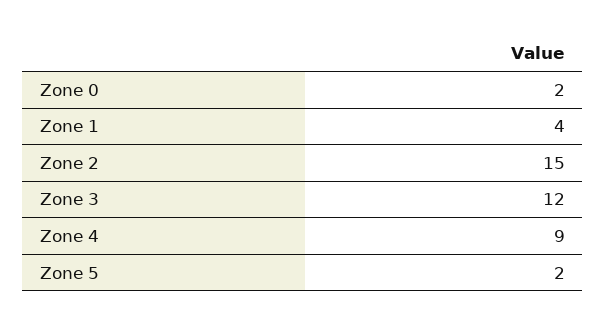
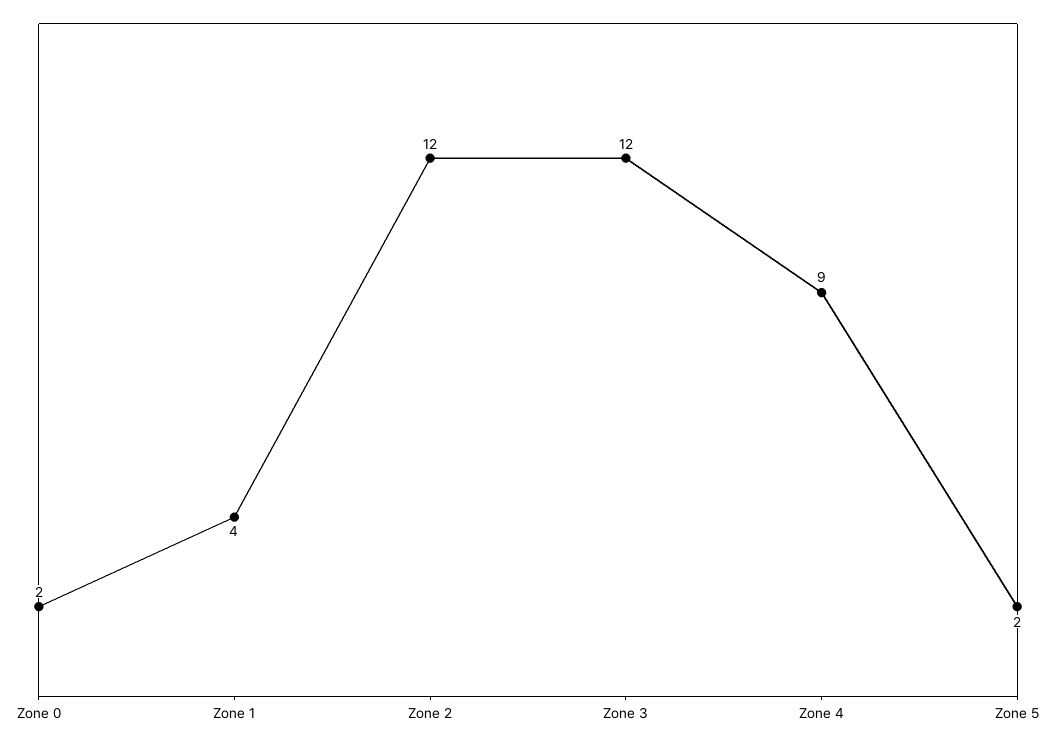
Zone 2: 15 -> 12

